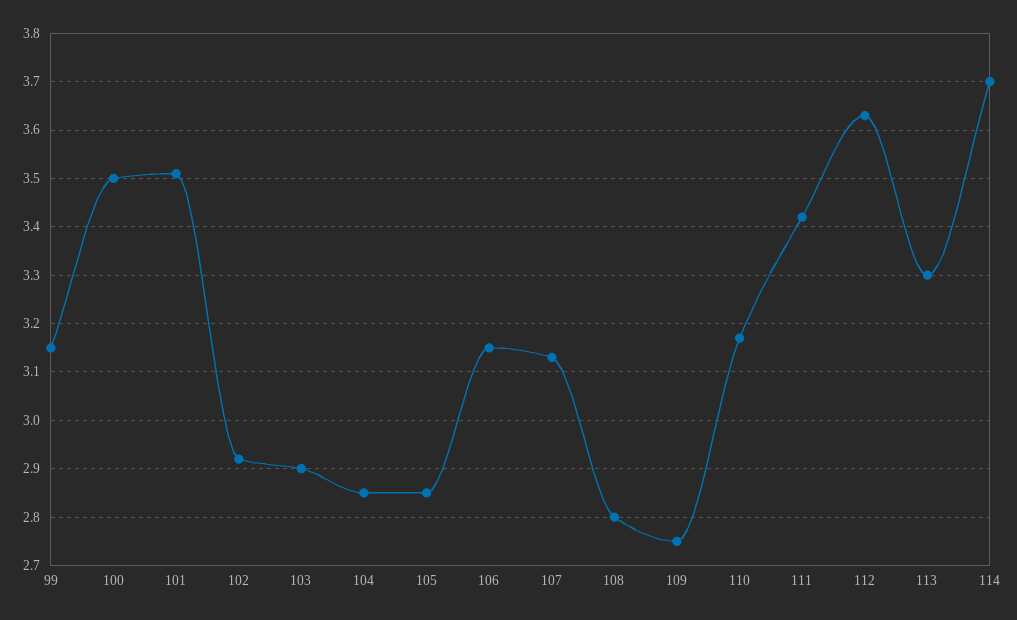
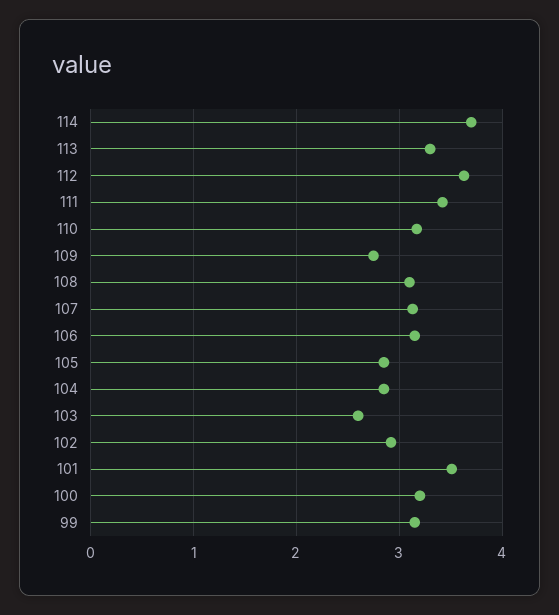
100: 3.5 -> 3.2
103: 2.9 -> 2.6
108: 2.8 -> 3.1

